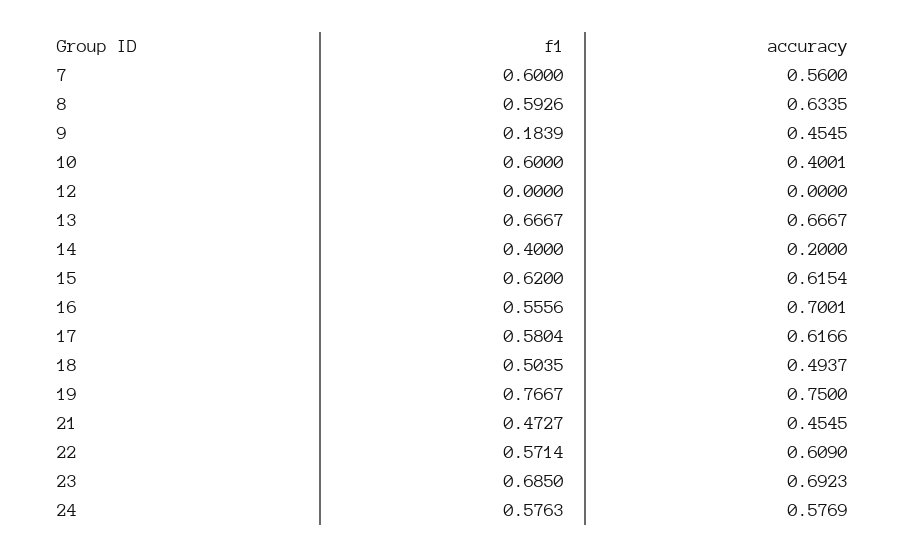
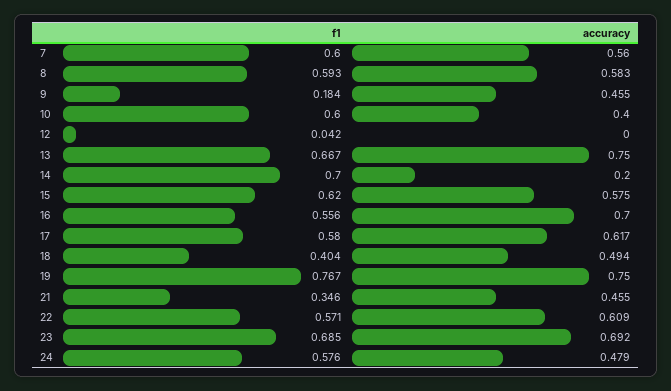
accuracy, 8: 0.6335 -> 0.583
f1, 12: 0 -> 0.042
accuracy, 13: 0.6667 -> 0.75
f1, 14: 0.4 -> 0.7
accuracy, 15: 0.6154 -> 0.575
f1, 18: 0.5035 -> 0.404
f1, 21: 0.4727 -> 0.346
accuracy, 24: 0.5769 -> 0.479

